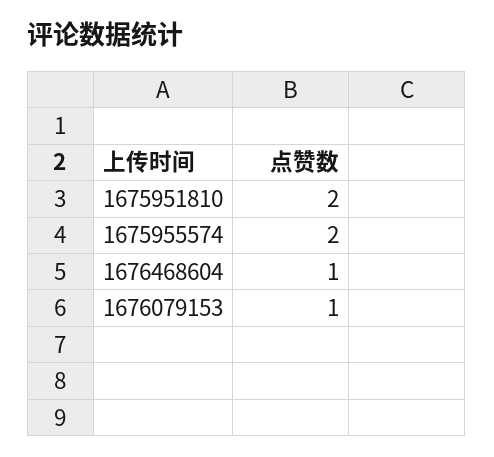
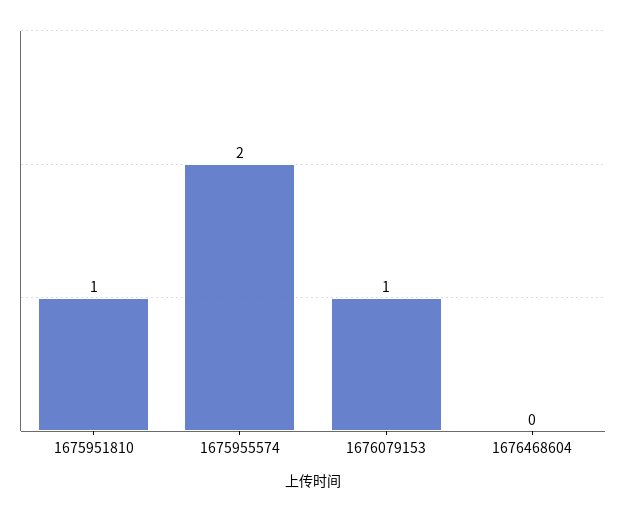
1675951810: 2 -> 1
1676468604: 1 -> 0

